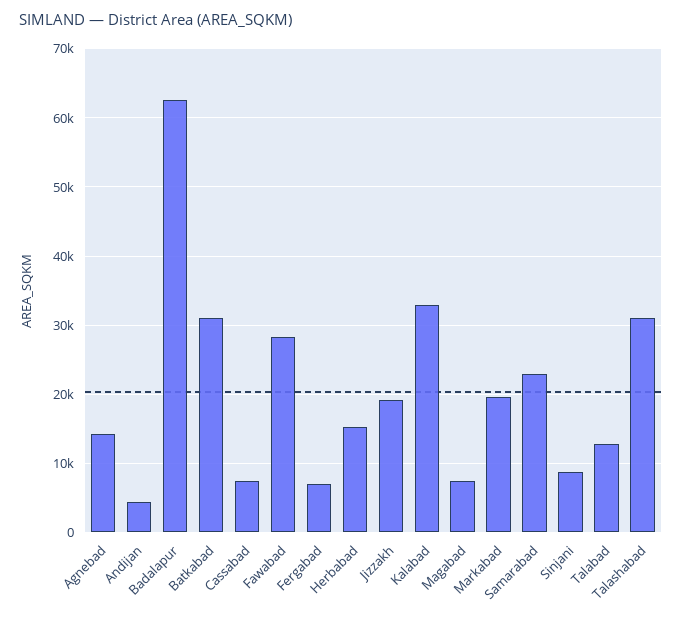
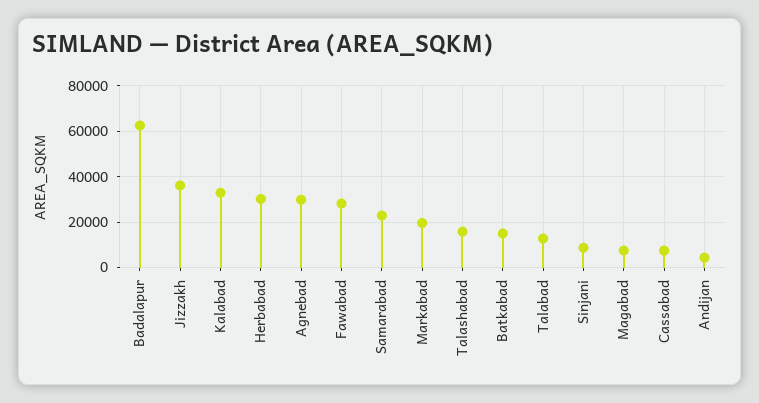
Agnebad: 14000 -> 30000
Batkabad: 31000 -> 15000
Fergabad: 7000 -> none
Herbabad: 15000 -> 30000
Jizzakh: 19000 -> 35000
Talashabad: 31000 -> 15000

